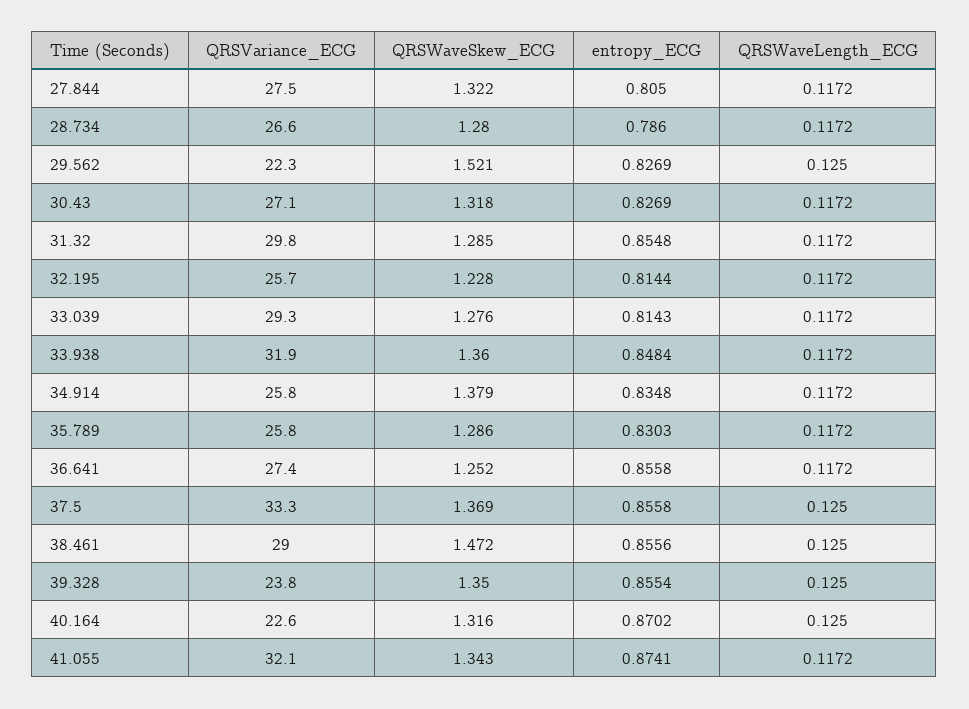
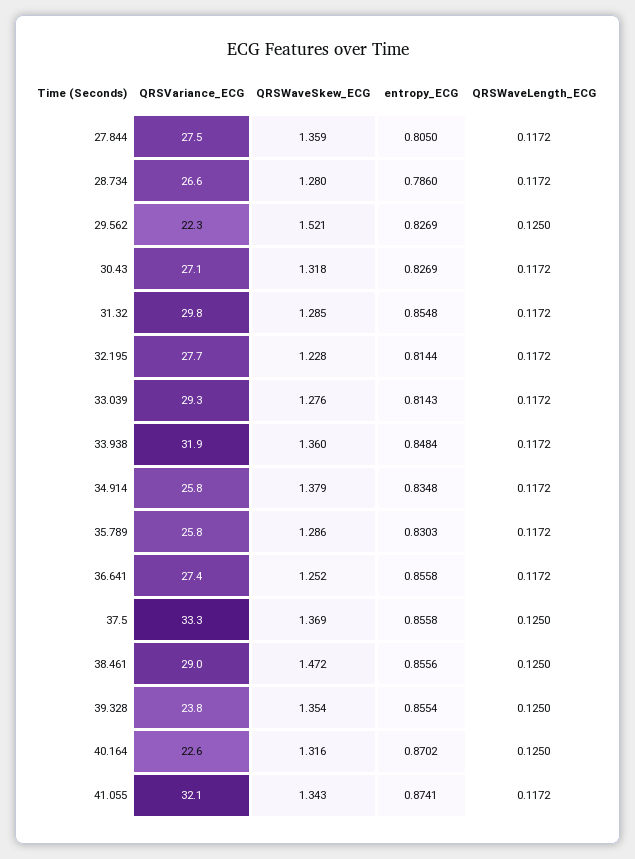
QRSWaveSkew_ECG, 27.844: 1.322 -> 1.359
QRSVariance_ECG, 32.195: 25.7 -> 27.7
QRSWaveSkew_ECG, 39.328: 1.35 -> 1.354

